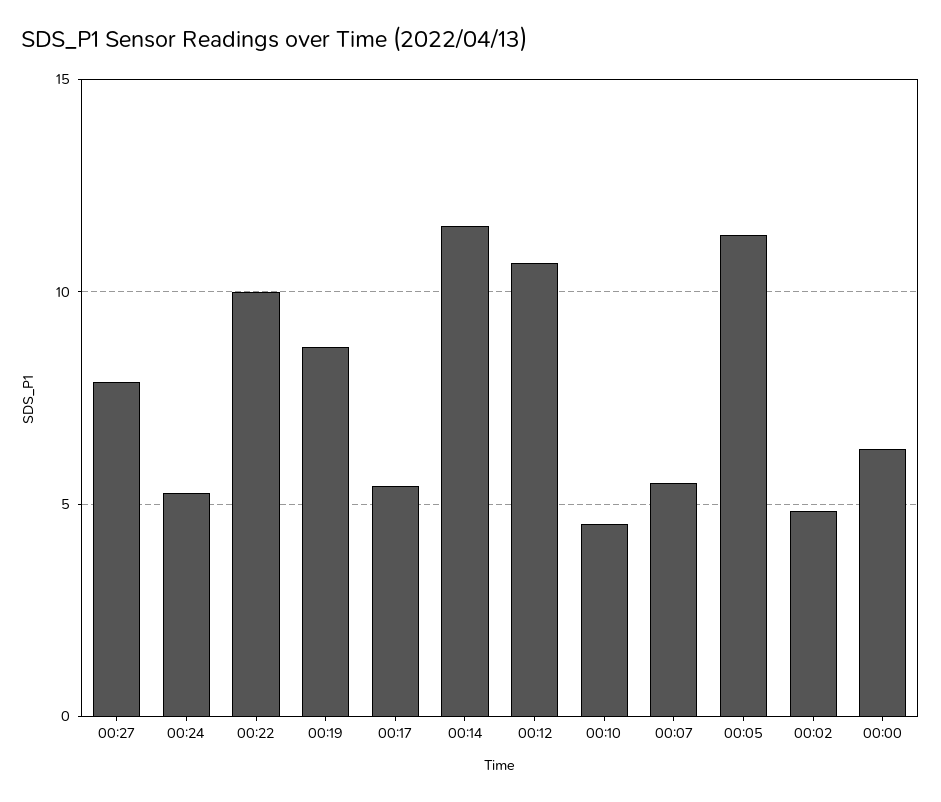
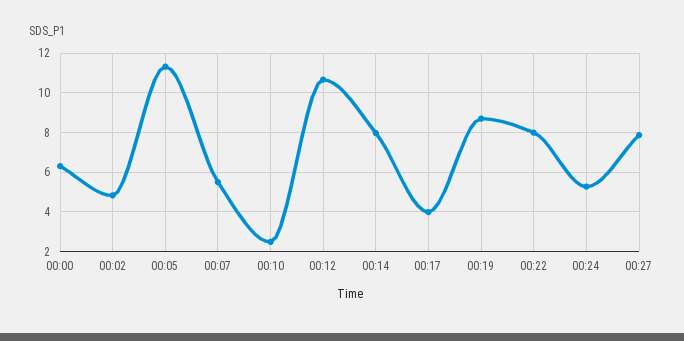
00:22: 10 -> 8
00:17: 5.5 -> 4
00:14: 11.5 -> 8
00:10: 4.5 -> 2.5

